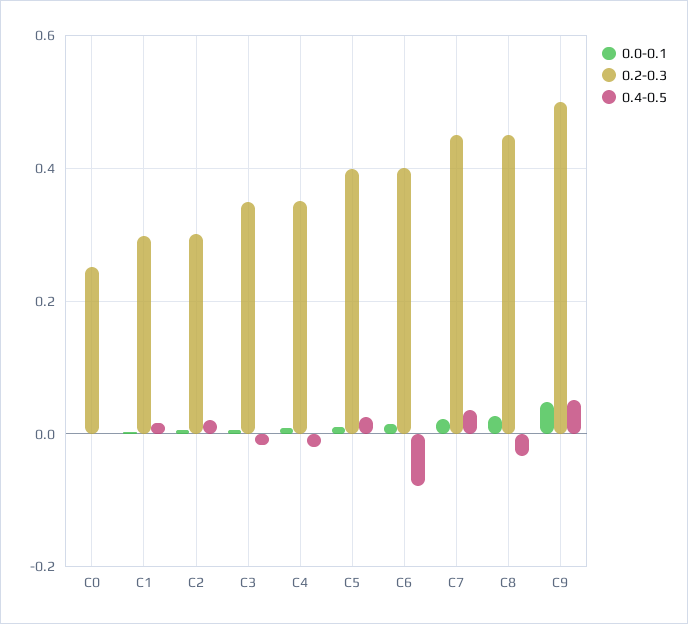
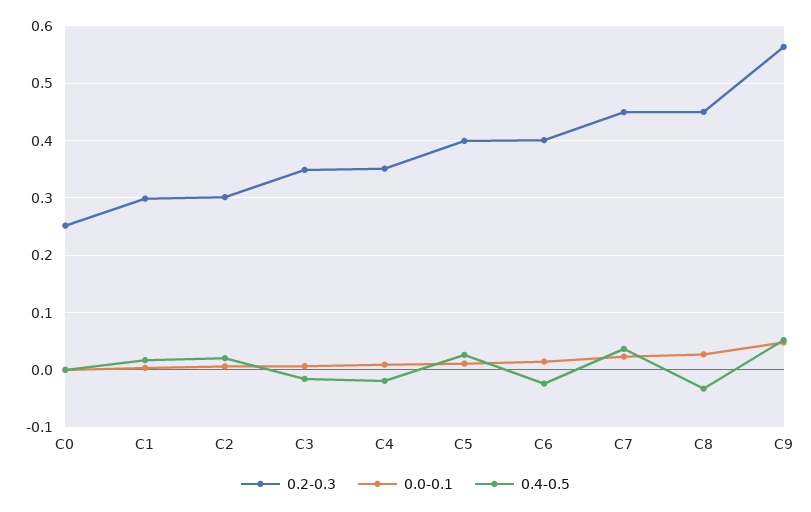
0.4-0.5, C6: -0.08 -> -0.02
0.2-0.3, C9: 0.5 -> 0.56

